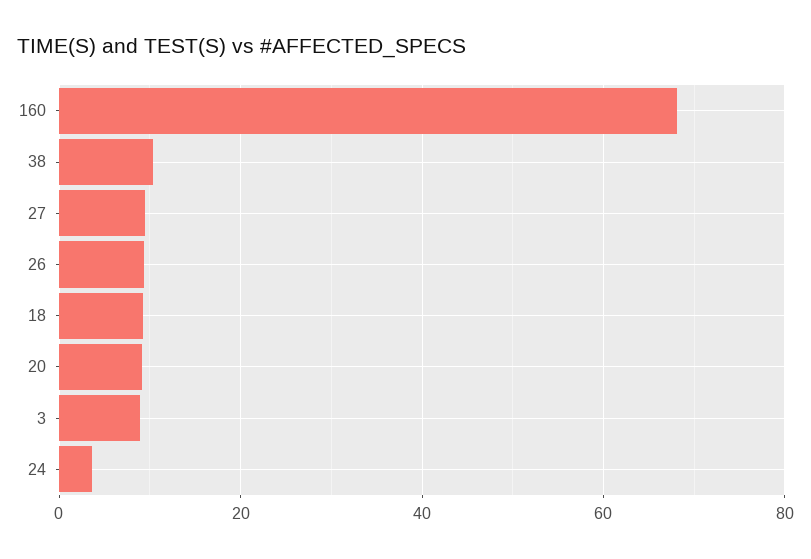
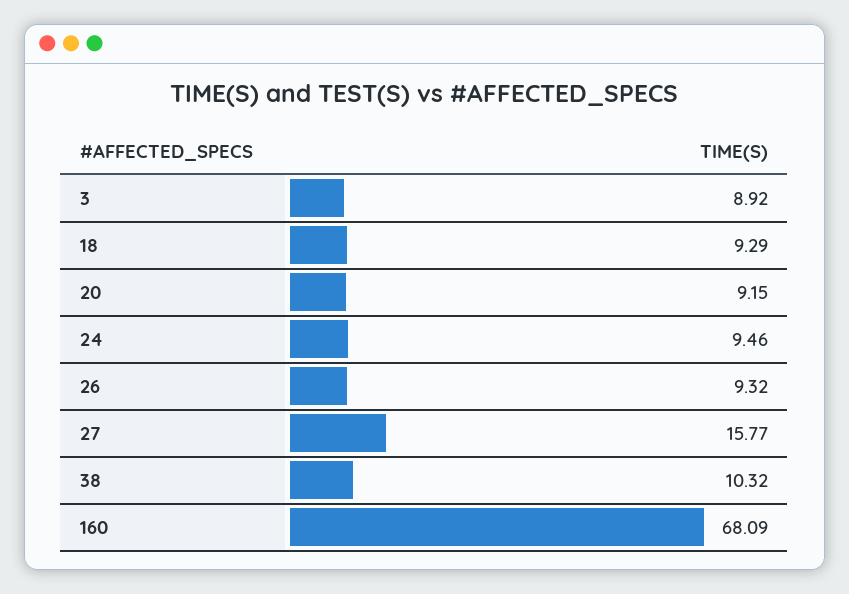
27: 10 -> 15.77
24: 4 -> 9.46

